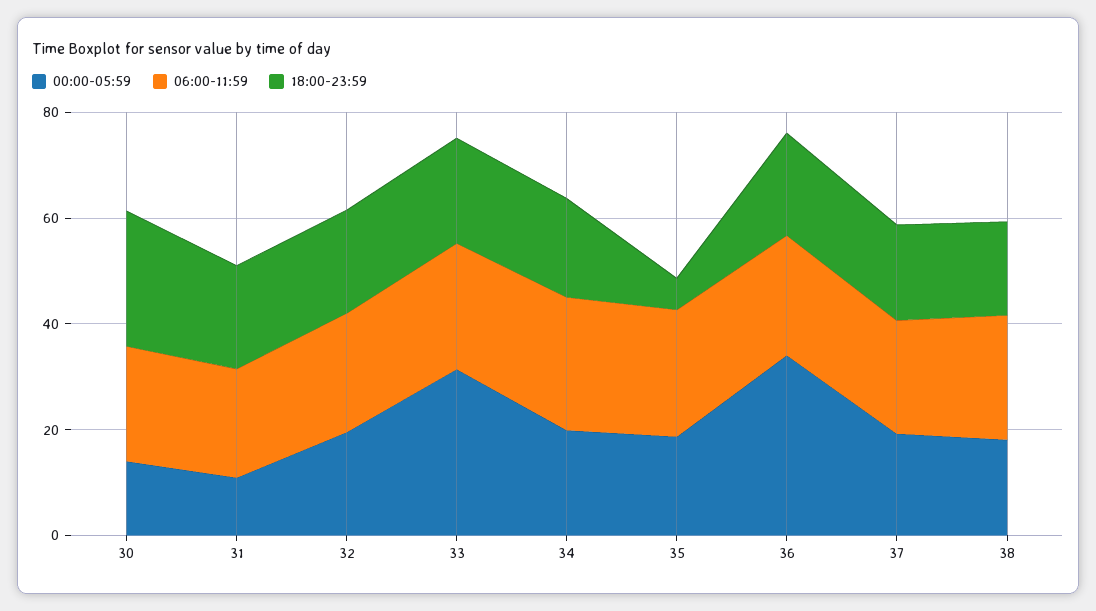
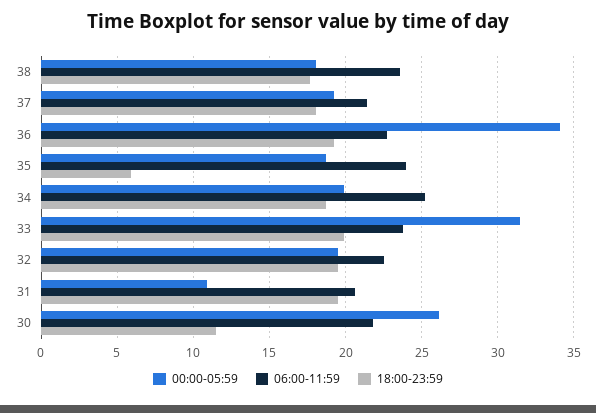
00:00-05:59, 30: 15 -> 26
18:00-23:59, 30: 25 -> 11.5

